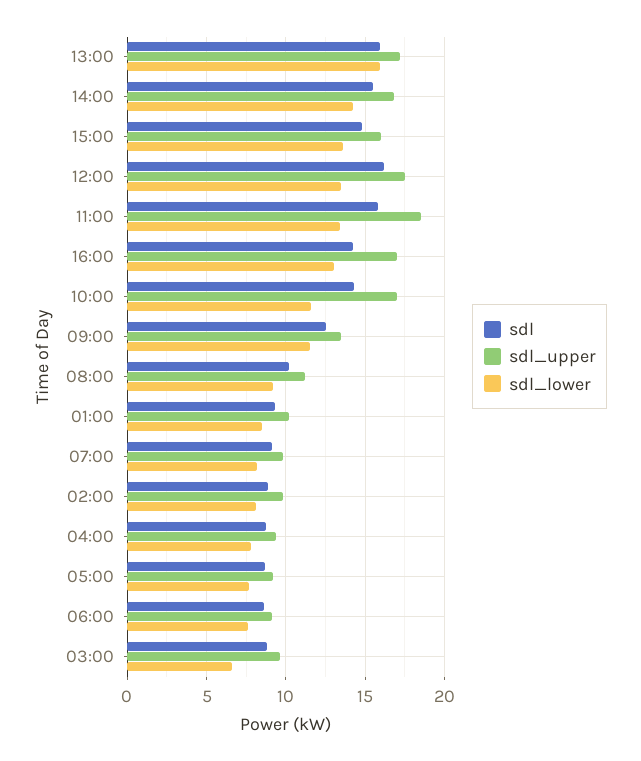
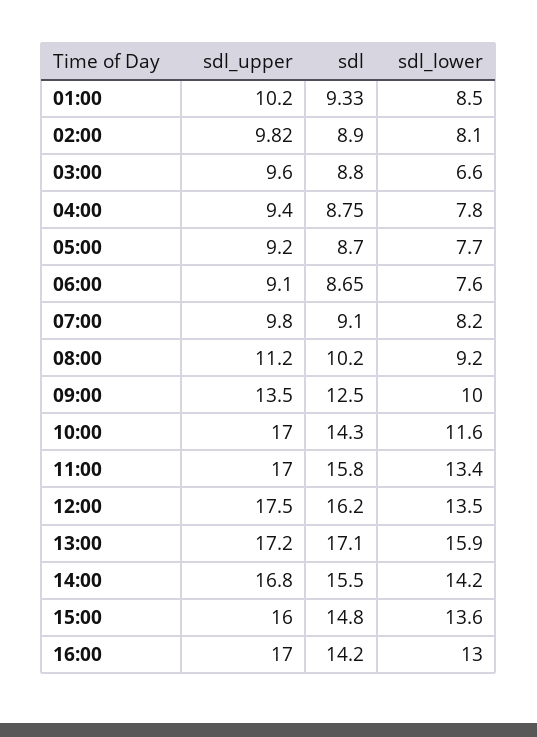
sdl, 13:00: 16 -> 17.1
sdl_upper, 11:00: 18.5 -> 17
sdl_lower, 09:00: 11.5 -> 10

